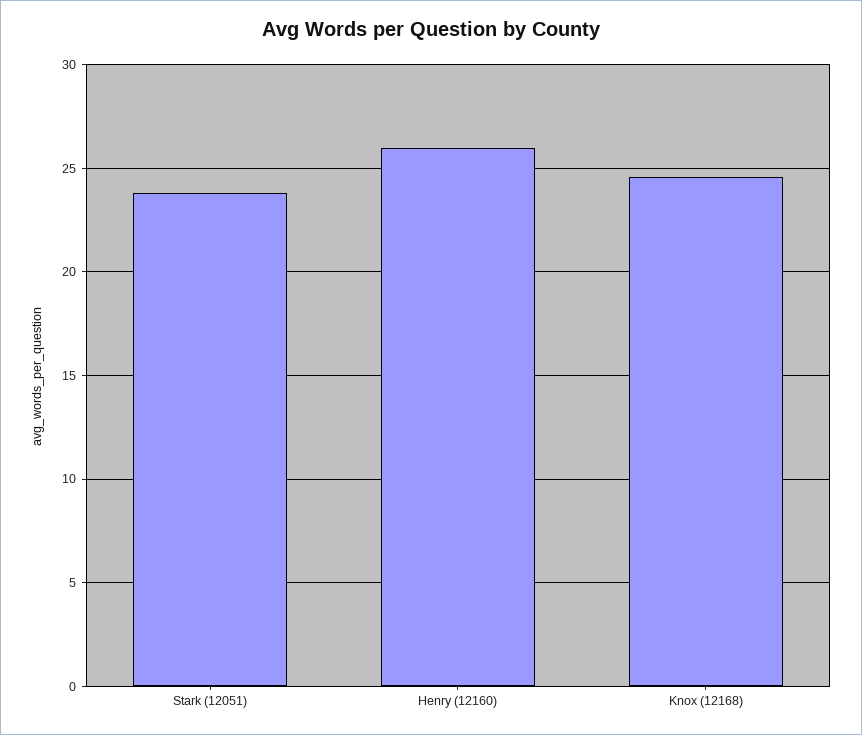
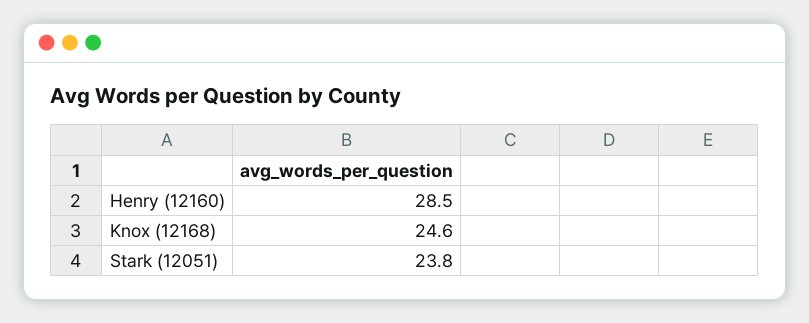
Henry (12160): 26 -> 28.5

